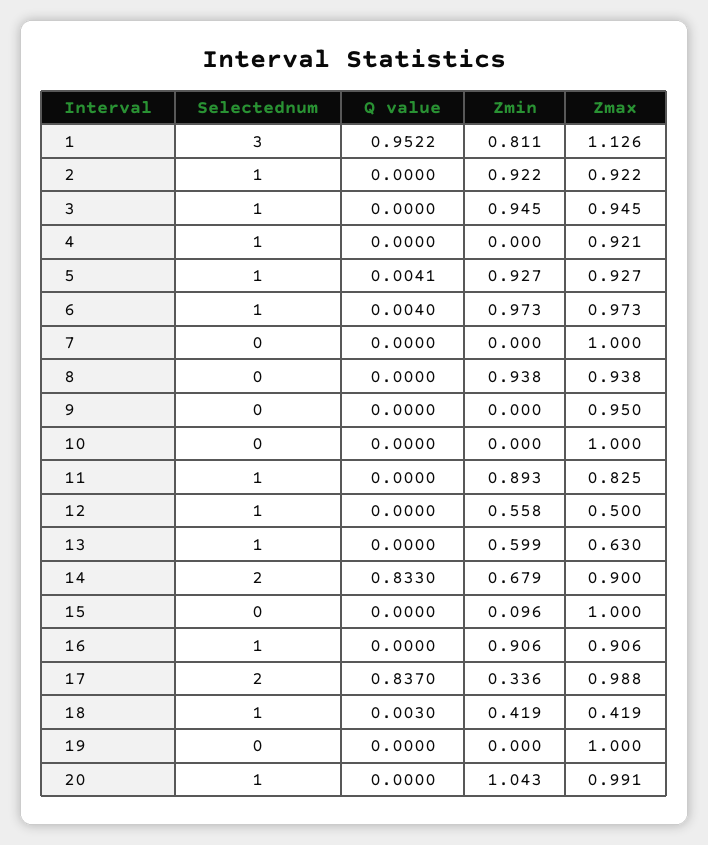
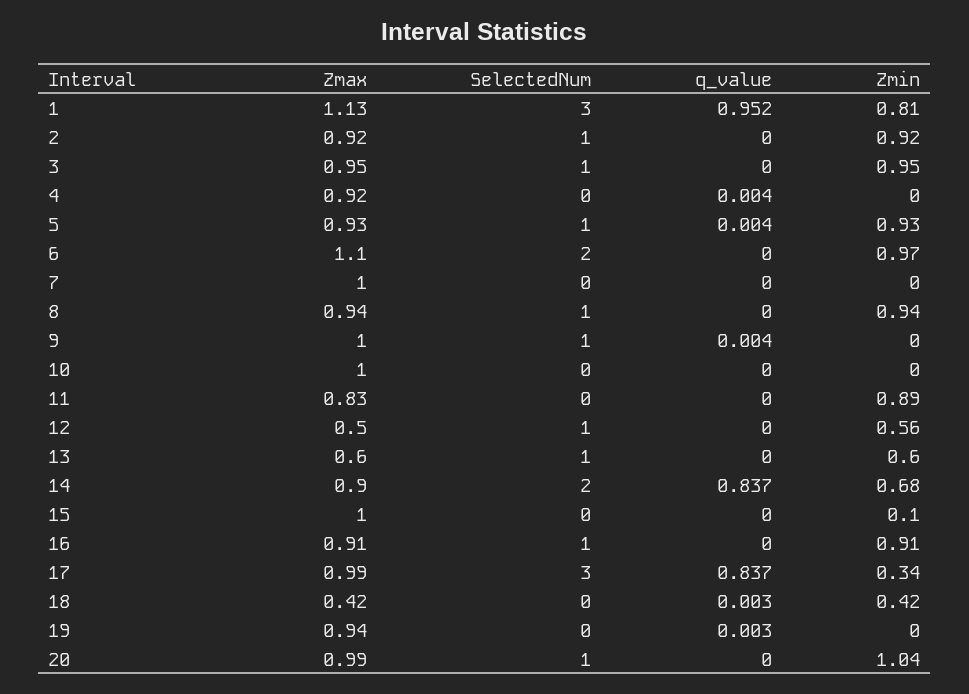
Selectednum, 4: 1 -> 0
Q value, 4: 0 -> 0.004
Selectednum, 6: 1 -> 2
Q value, 6: 0.004 -> 0
Zmax, 6: 0.973 -> 1.1
Selectednum, 8: 0 -> 1
Selectednum, 9: 0 -> 1
Q value, 9: 0 -> 0.004
Zmax, 9: 0.95 -> 1
Selectednum, 11: 1 -> 0
Zmax, 13: 0.63 -> 0.6
Q value, 14: 0.833 -> 0.837
Selectednum, 17: 2 -> 3
Selectednum, 18: 1 -> 0
Q value, 19: 0 -> 0.003
Zmax, 19: 1 -> 0.94

